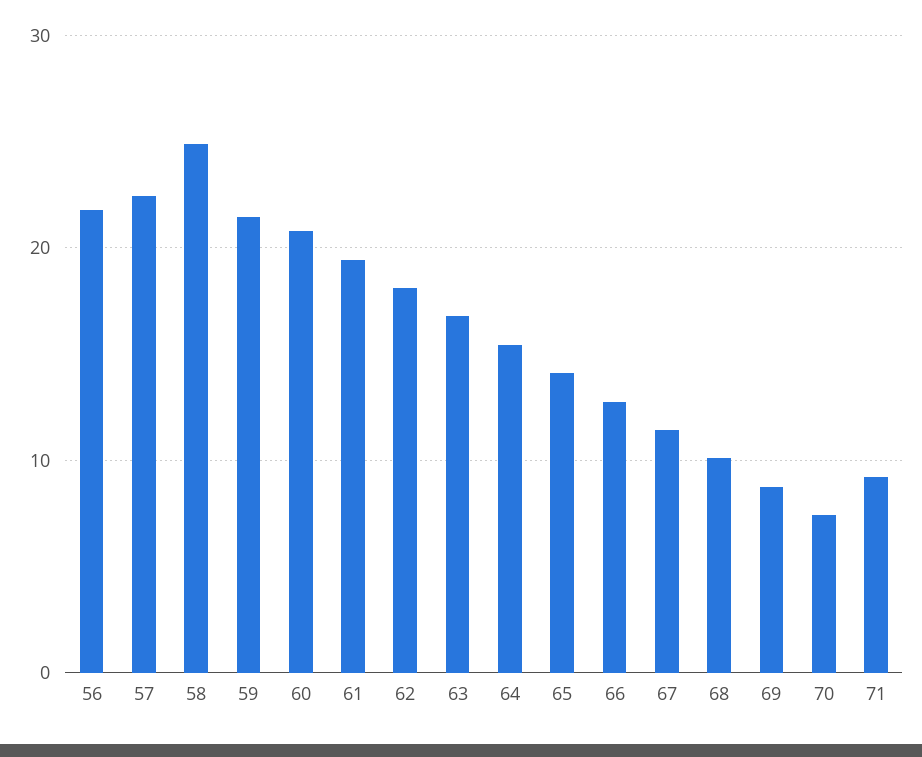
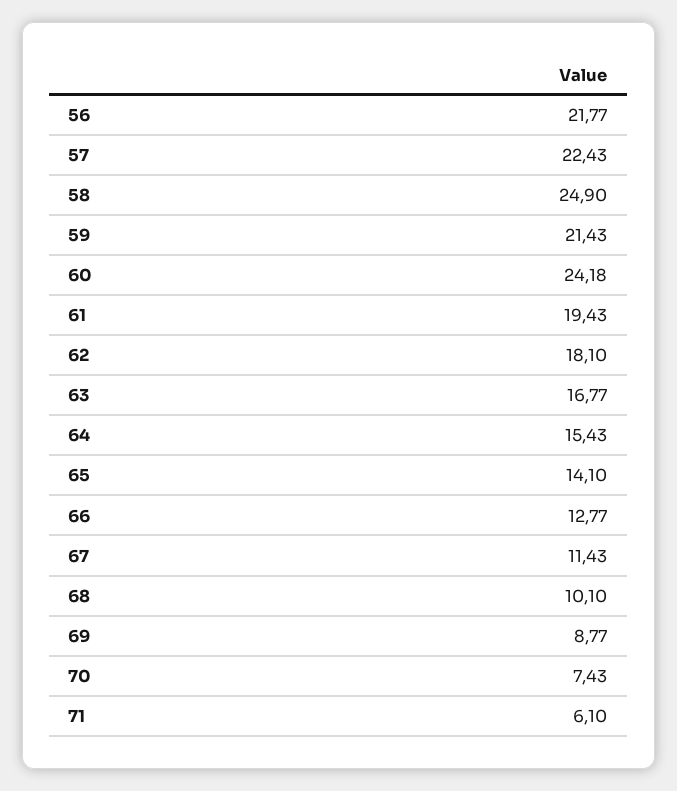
60: 21 -> 24.18
71: 9 -> 6.1

